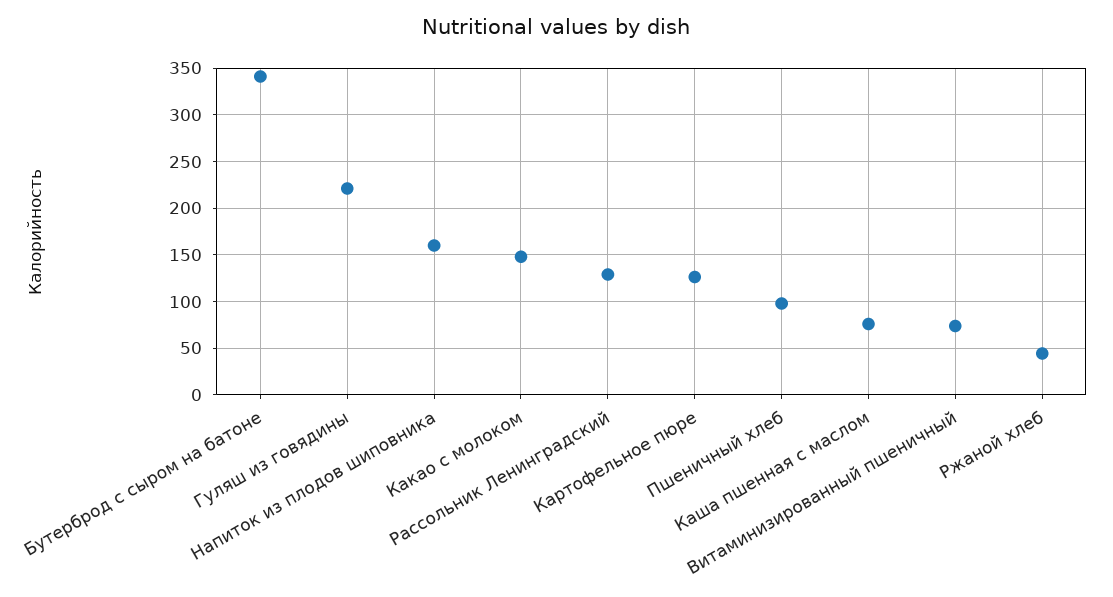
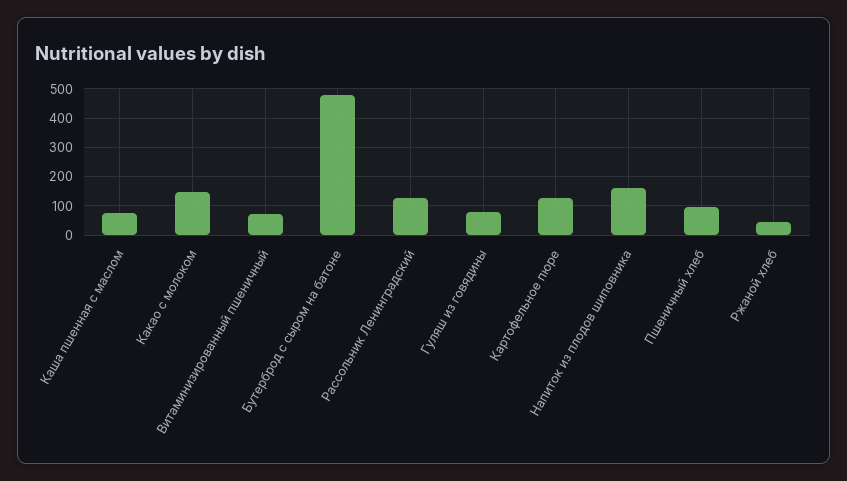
Бутерброд с сыром на батоне: 340 -> 475
Гуляш из говядины: 220 -> 75

